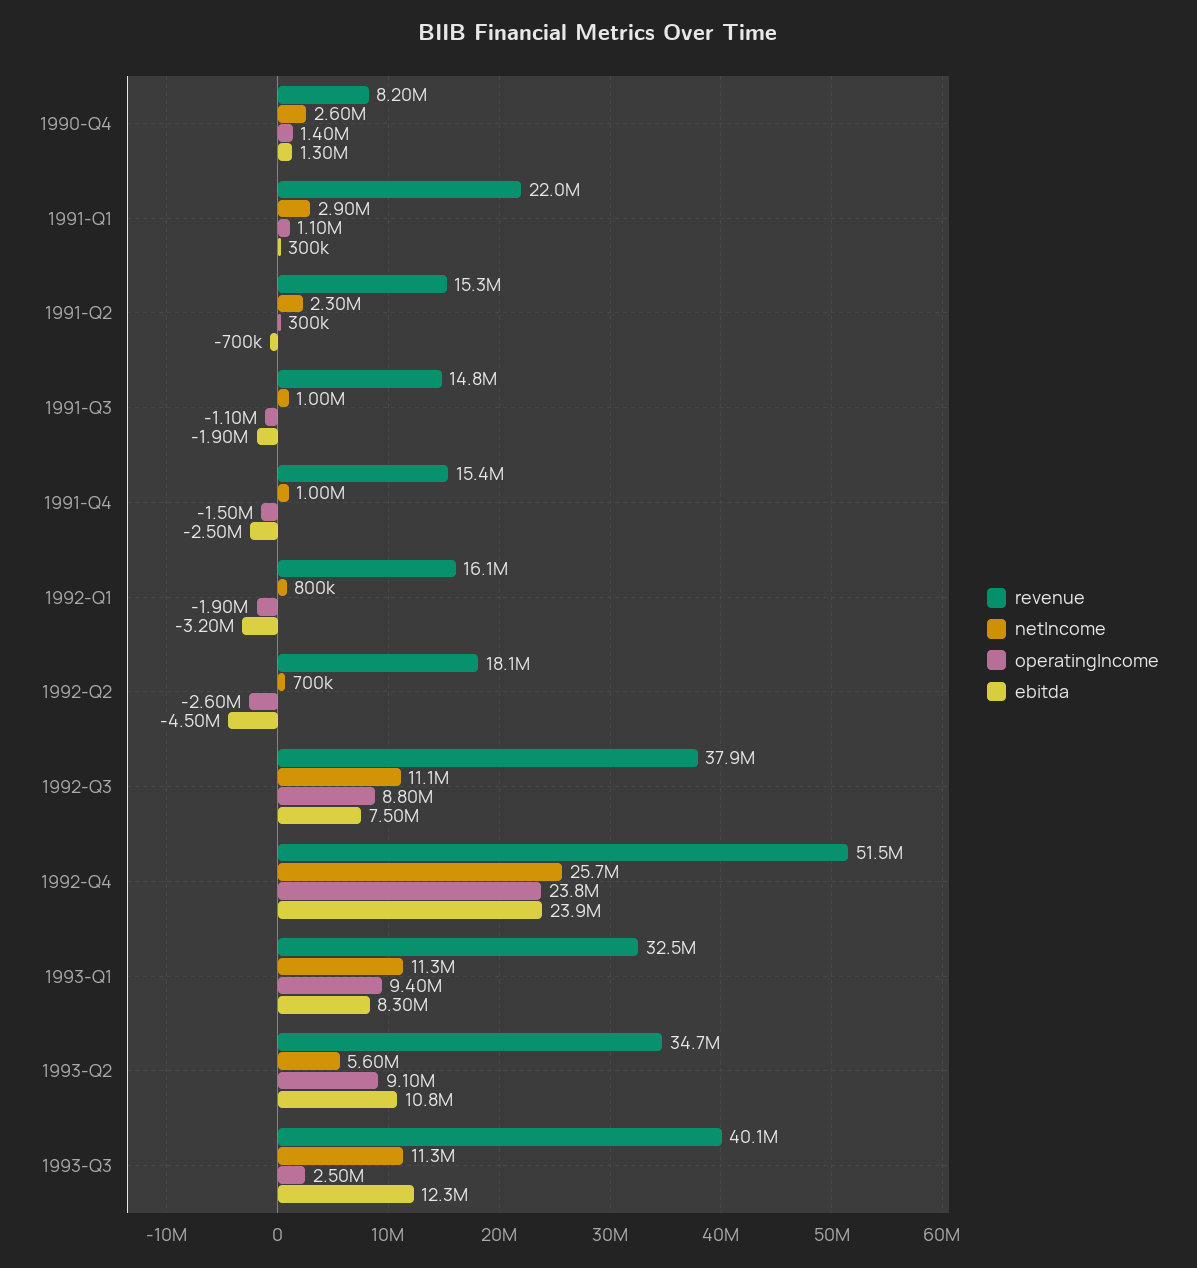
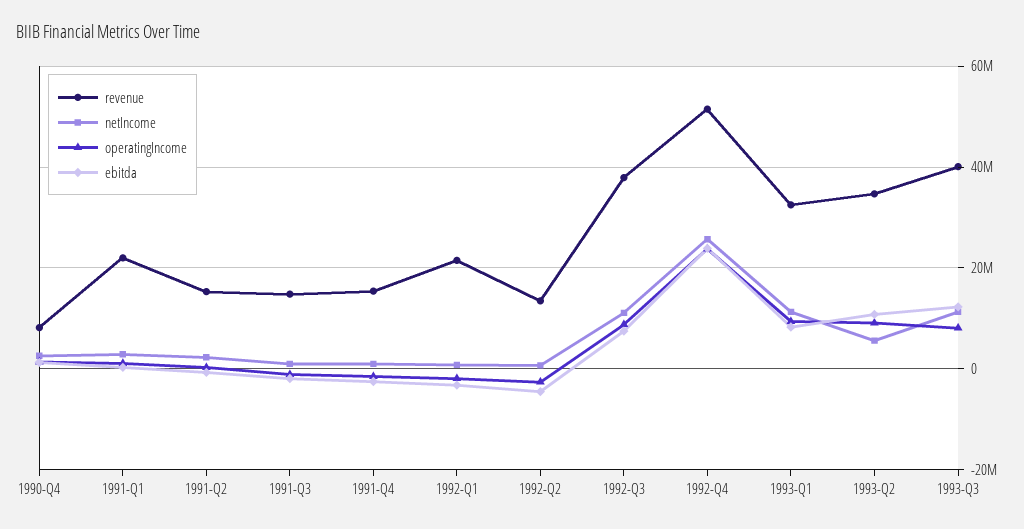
revenue, 1992-Q1: 16100000 -> 22000000
revenue, 1992-Q2: 18100000 -> 14000000
operatingIncome, 1993-Q3: 2500000 -> 8000000

